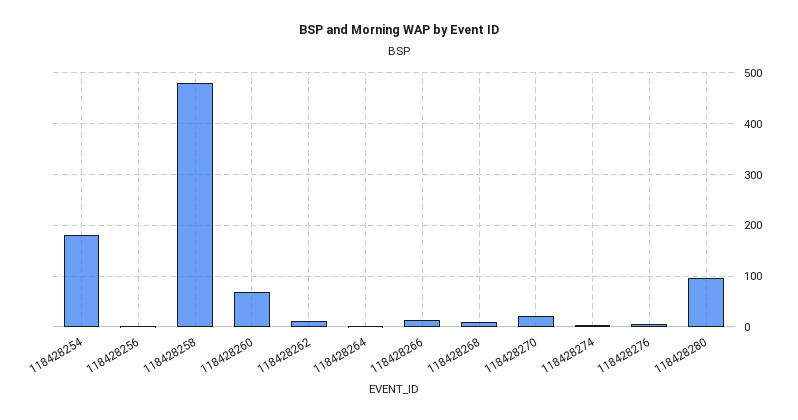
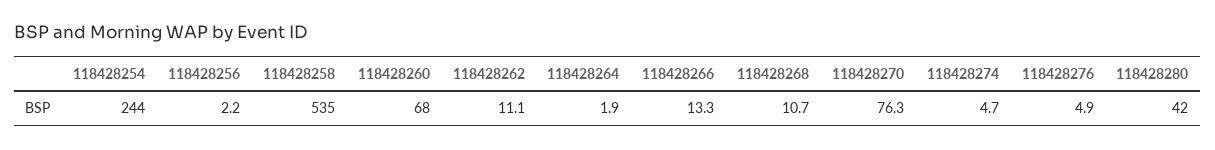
118428254: 180 -> 244
118428258: 480 -> 535
118428270: 20 -> 76.3
118428280: 100 -> 42

